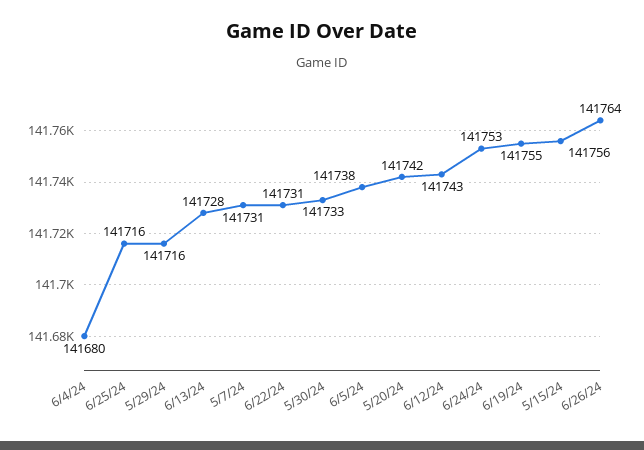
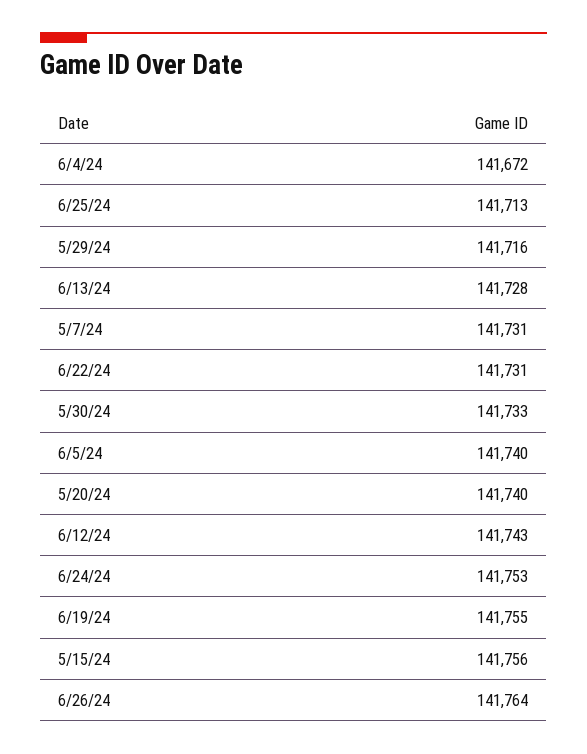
6/4/24: 141680 -> 141672
6/25/24: 141716 -> 141713
6/5/24: 141738 -> 141740
5/20/24: 141742 -> 141740

